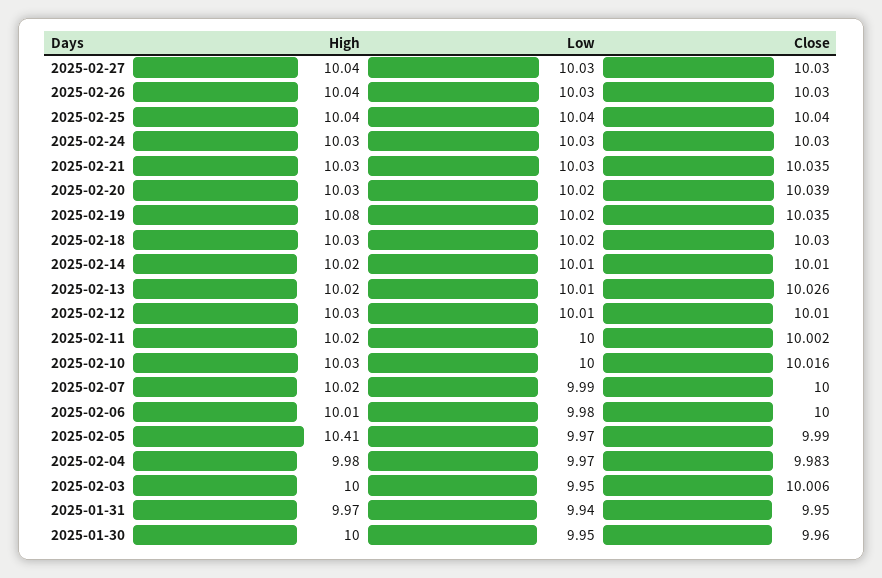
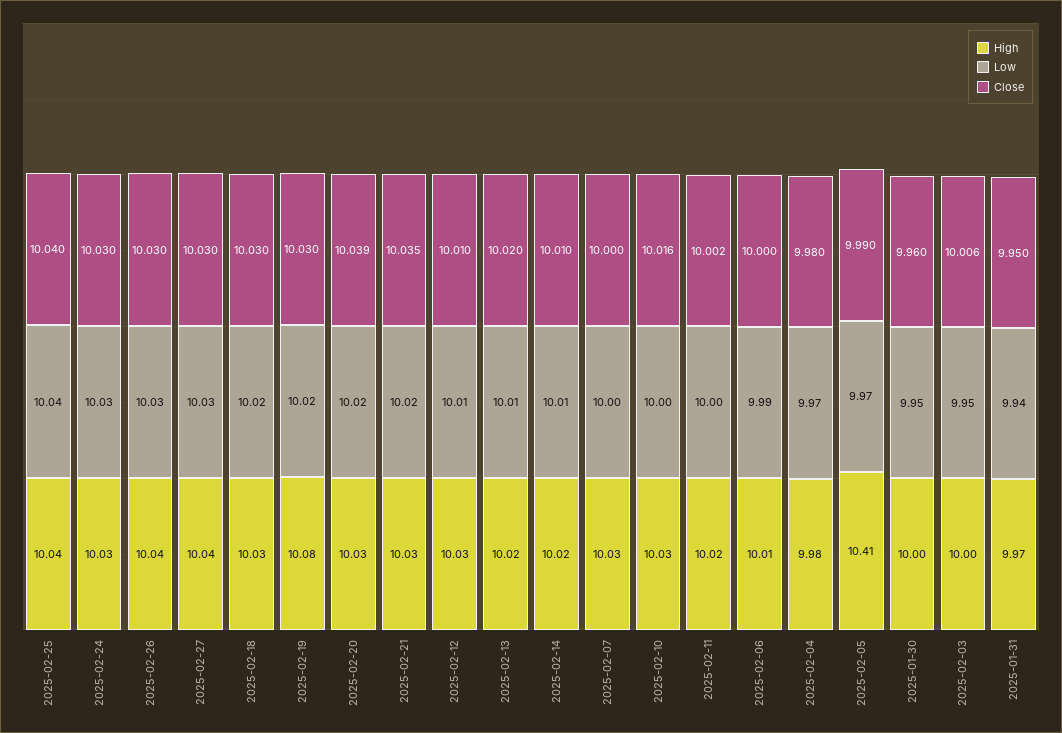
Low, 2025-02-21: 10.03 -> 10.02
Close, 2025-02-19: 10.035 -> 10.03
Close, 2025-02-13: 10.026 -> 10.02
High, 2025-02-07: 10.02 -> 10.03
Low, 2025-02-07: 9.99 -> 10
Low, 2025-02-06: 9.98 -> 9.99
Close, 2025-02-04: 9.983 -> 9.98

